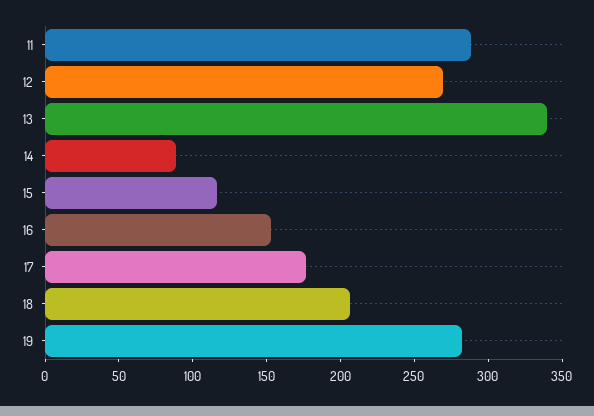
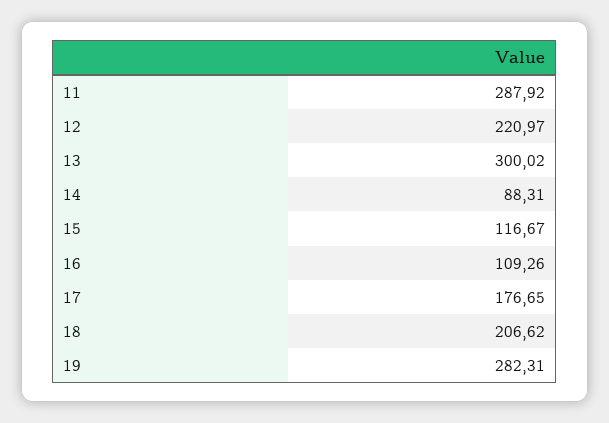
12: 270 -> 220.97
13: 340 -> 300.02
16: 150 -> 109.26

